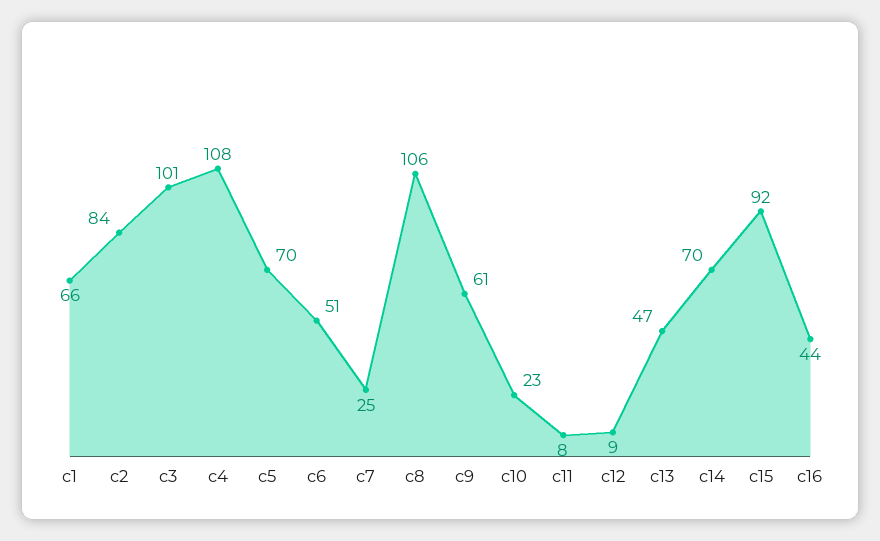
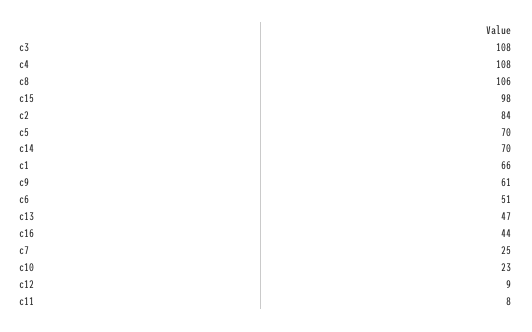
c3: 101 -> 108
c15: 92 -> 98

